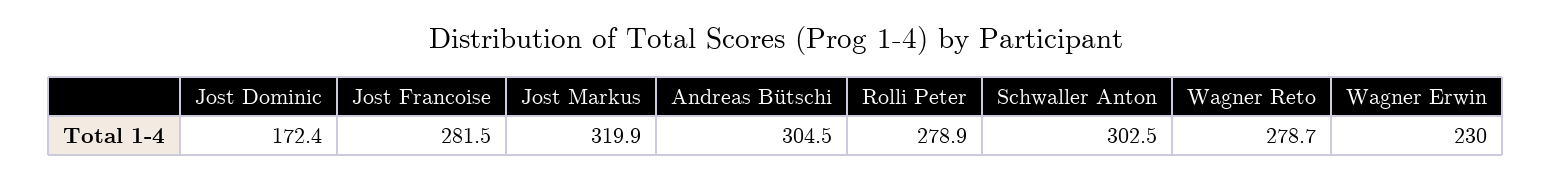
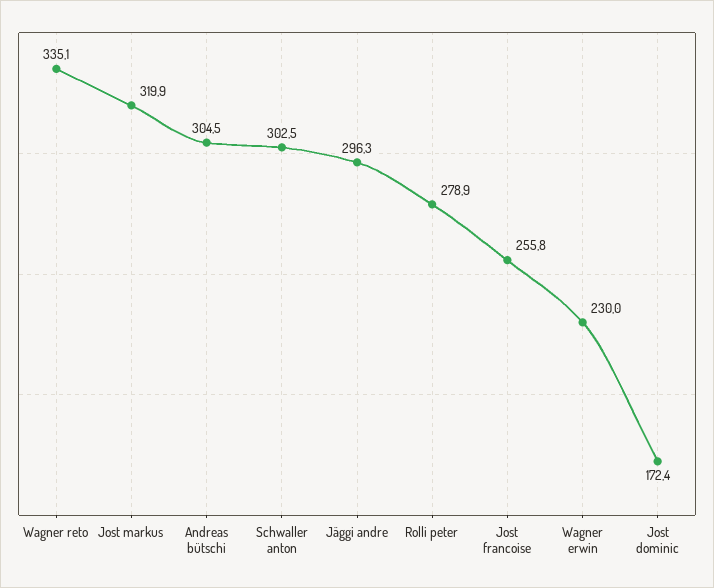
Jost Francoise: 281.5 -> 255.8
Wagner Reto: 278.7 -> 335.1
Jäggi andre: none -> 296.3

